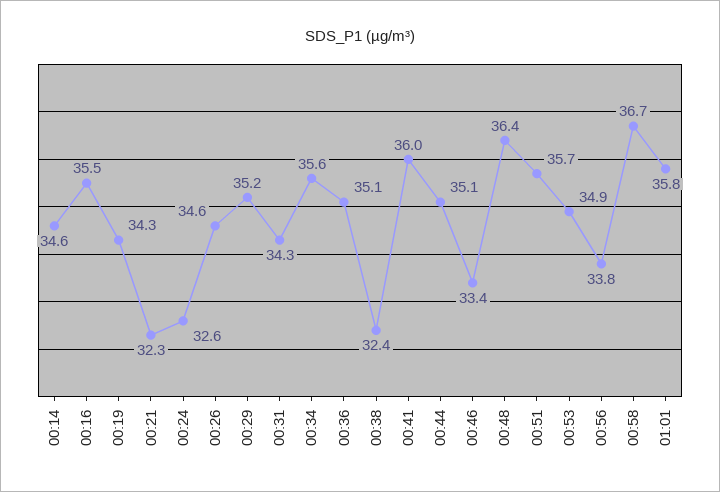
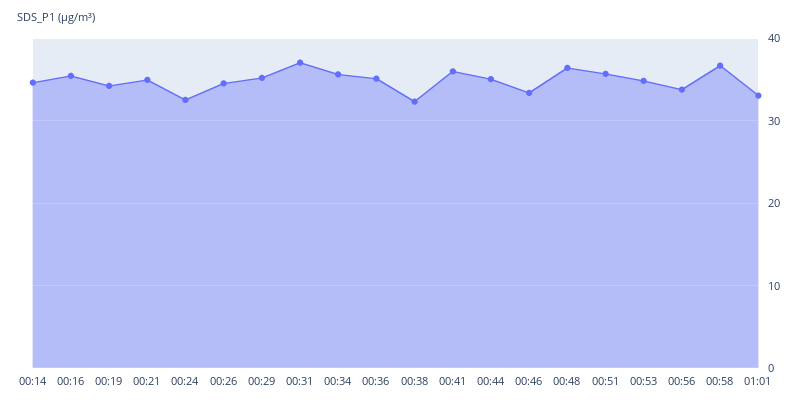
00:21: 32.3 -> 35
00:31: 34.3 -> 37
01:01: 35.8 -> 33

